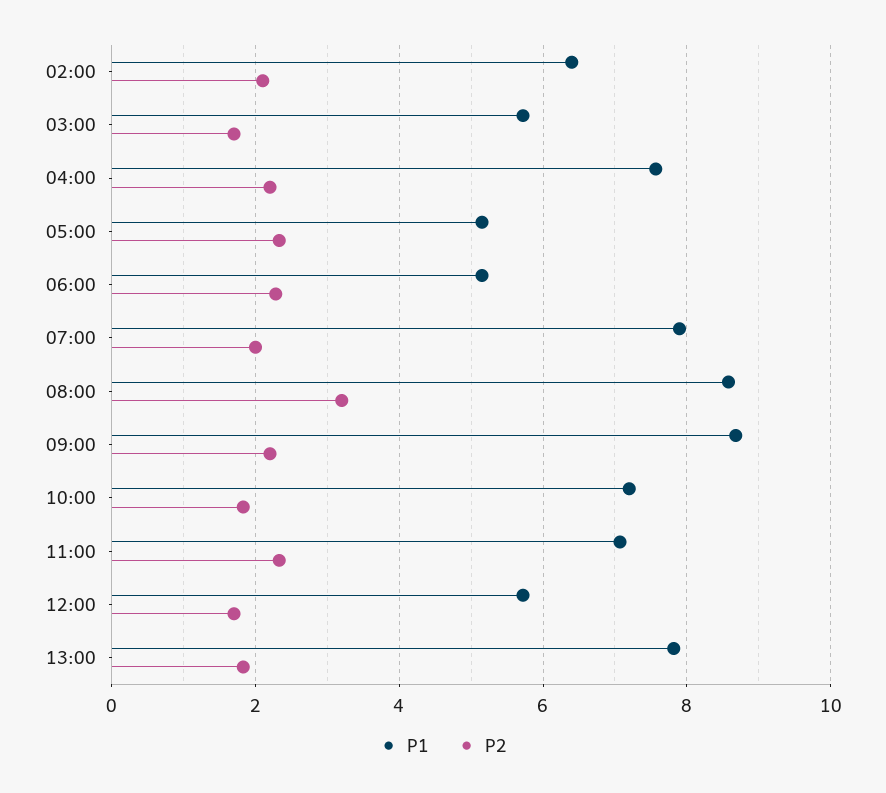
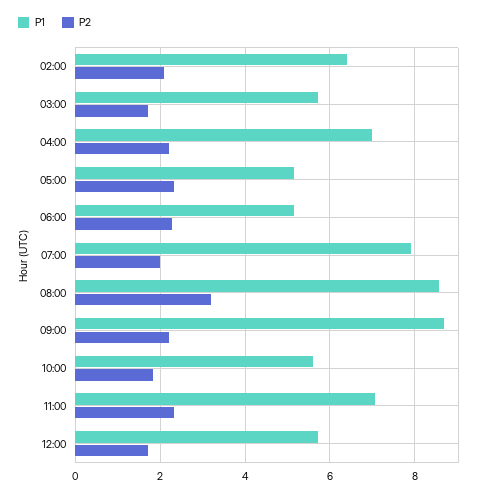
P1, 04:00: 7.6 -> 7
P1, 10:00: 7.2 -> 5.6
P1, 13:00: 7.8 -> none
P2, 13:00: 1.8 -> none

